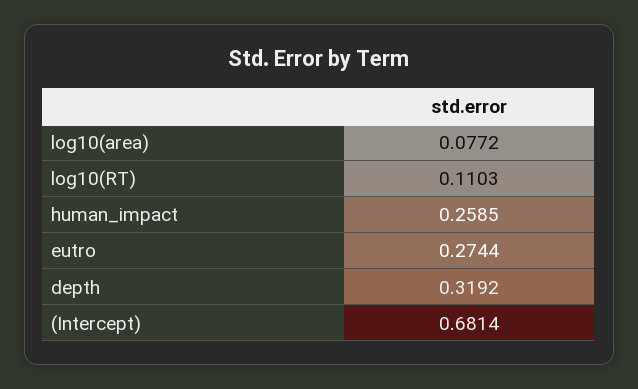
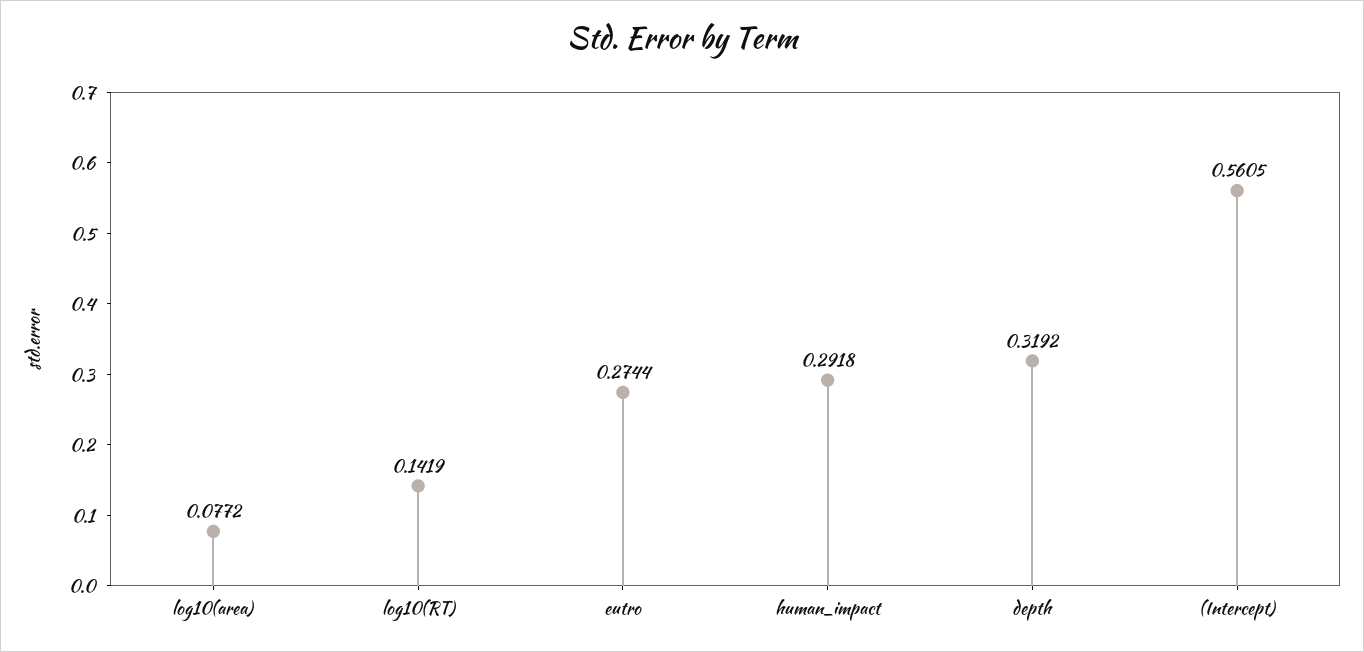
log10(RT): 0.1103 -> 0.1419
human_impact: 0.2585 -> 0.2918
(Intercept): 0.6814 -> 0.5605

